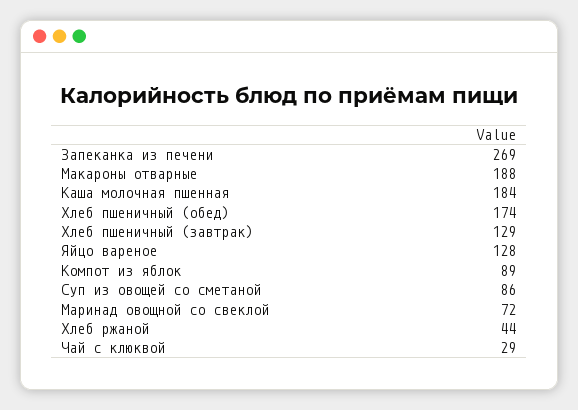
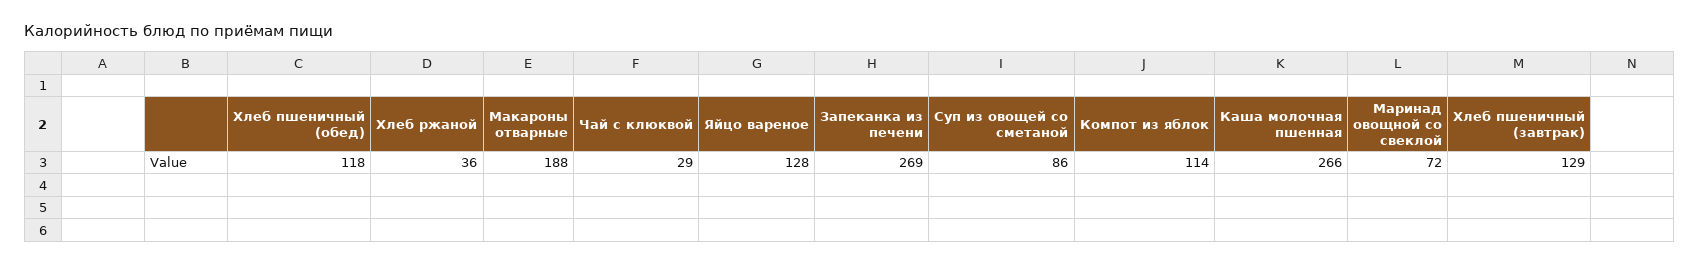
Каша молочная пшенная: 184 -> 266
Хлеб пшеничный (обед): 174 -> 118
Компот из яблок: 89 -> 114
Хлеб ржаной: 44 -> 36

